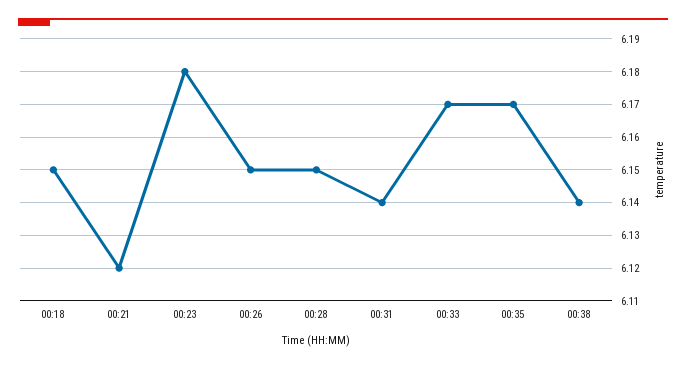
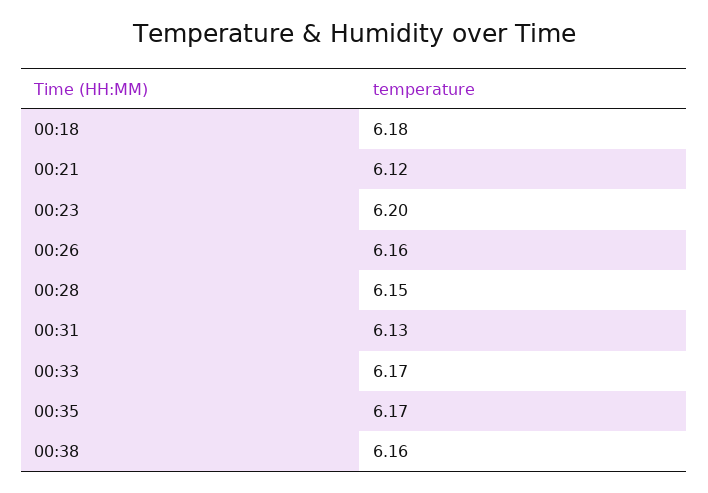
00:18: 6.15 -> 6.18
00:23: 6.18 -> 6.2
00:26: 6.15 -> 6.16
00:31: 6.14 -> 6.13
00:38: 6.14 -> 6.16

